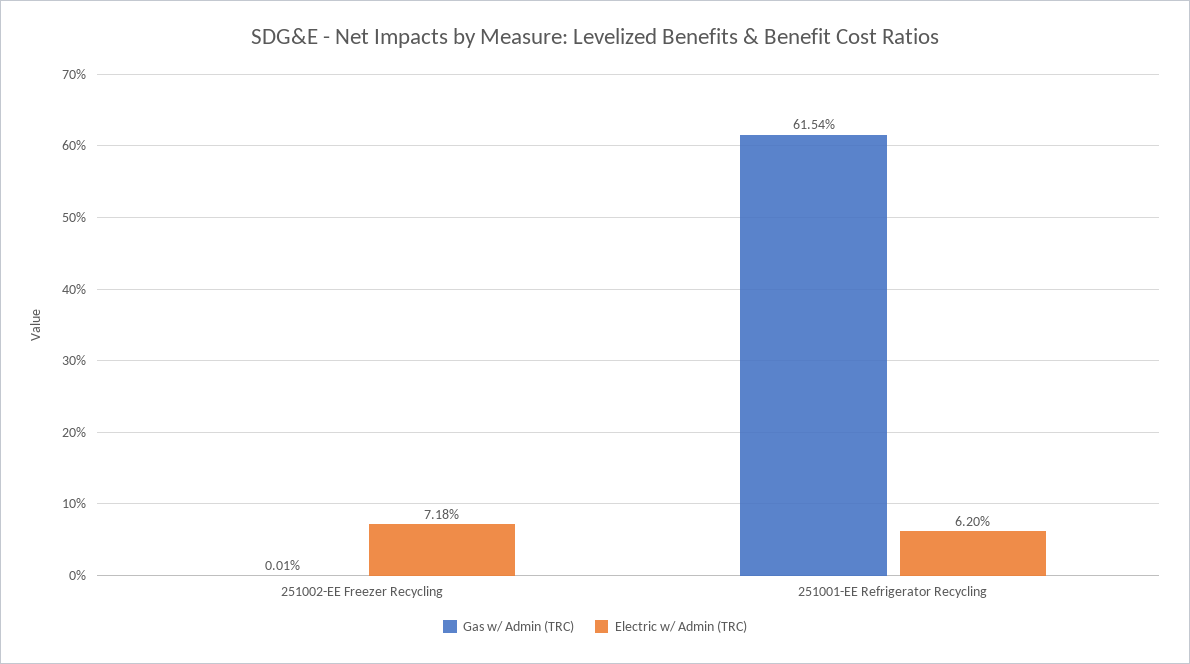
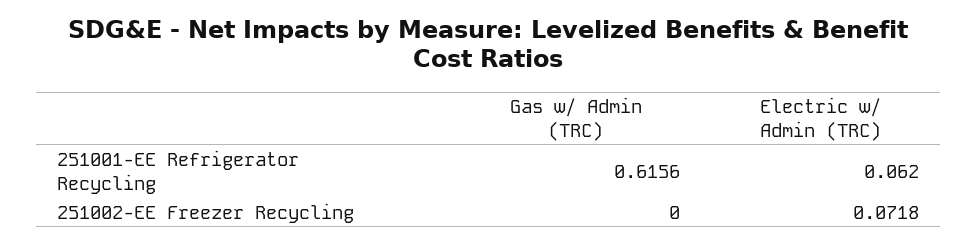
Gas w/ Admin (TRC), 251002-EE Freezer Recycling: 0.0001 -> 0
Gas w/ Admin (TRC), 251001-EE Refrigerator Recycling: 0.6154 -> 0.6156

